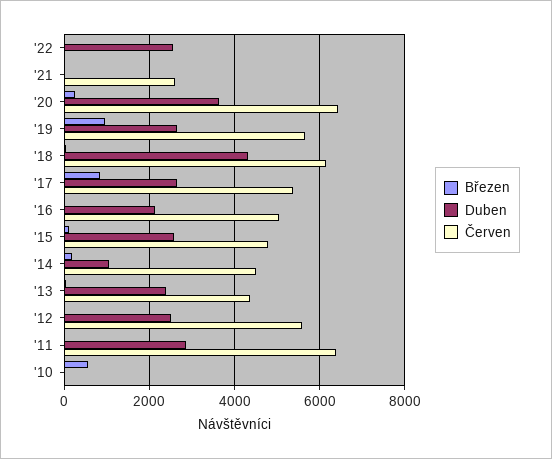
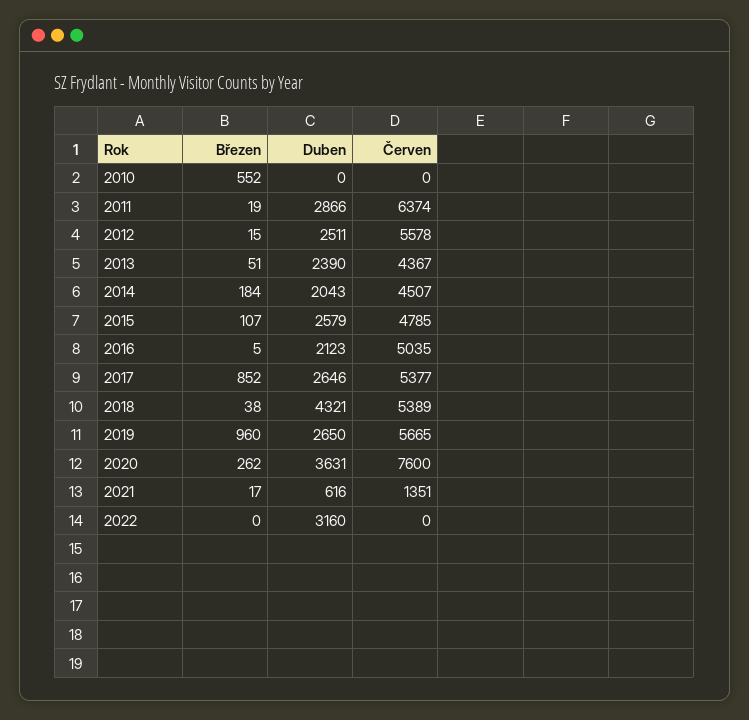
Duben, '22: 2600 -> 3160
Duben, '21: 0 -> 616
Červen, '21: 2600 -> 1351
Červen, '20: 6400 -> 7600
Červen, '18: 6200 -> 5389
Duben, '14: 1000 -> 2043

